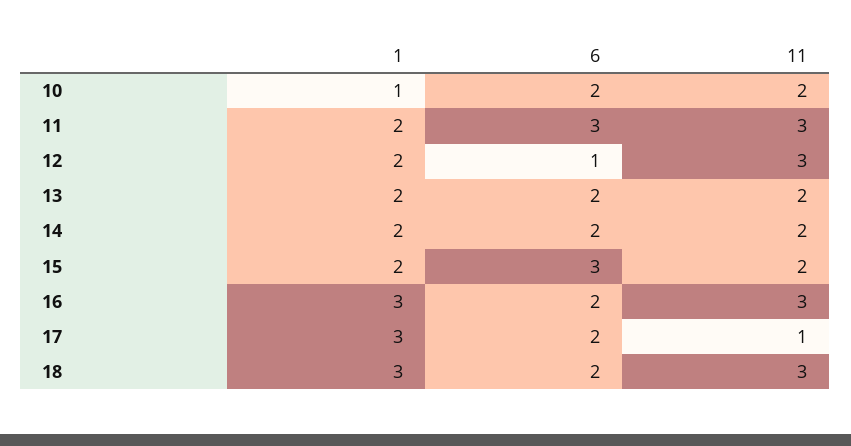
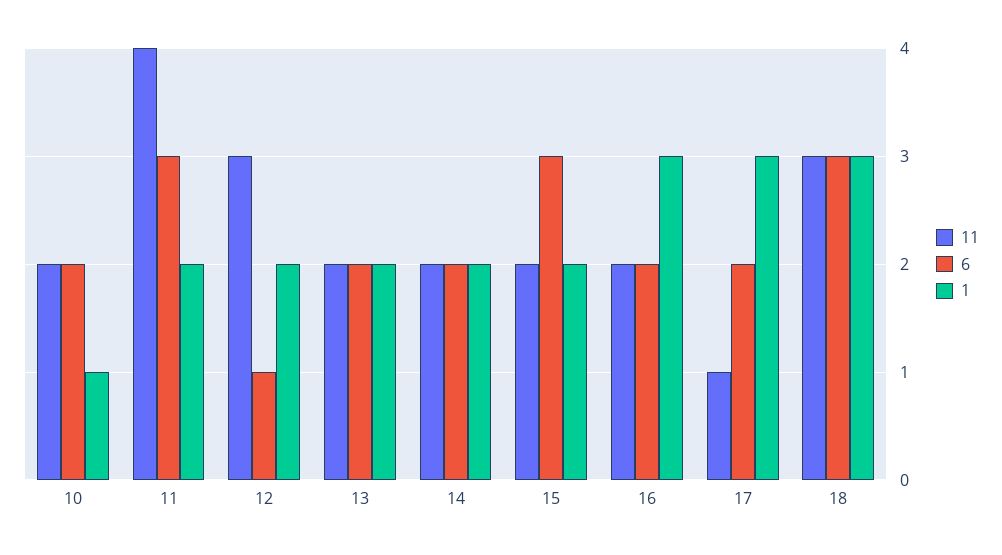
11, 11: 3 -> 4
11, 16: 3 -> 2
6, 18: 2 -> 3

